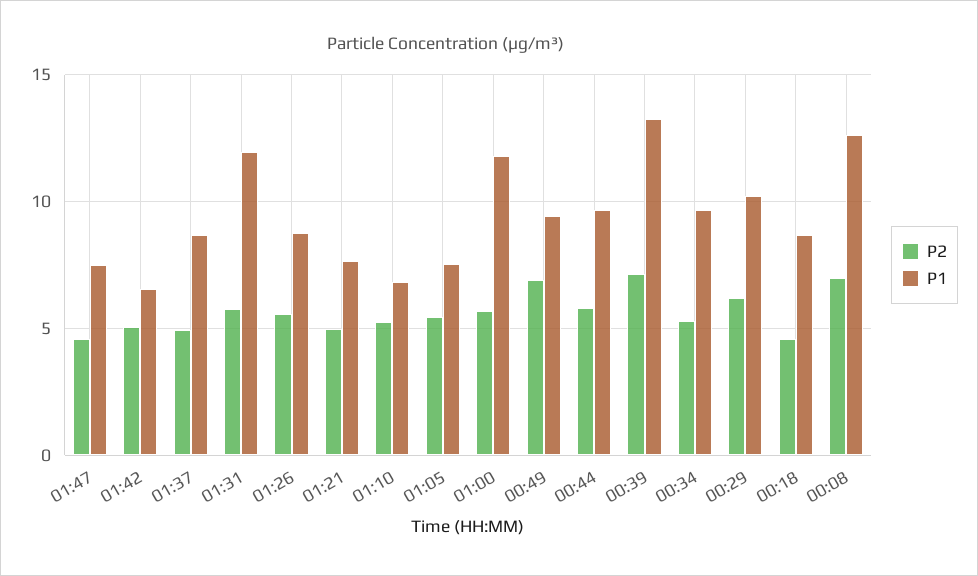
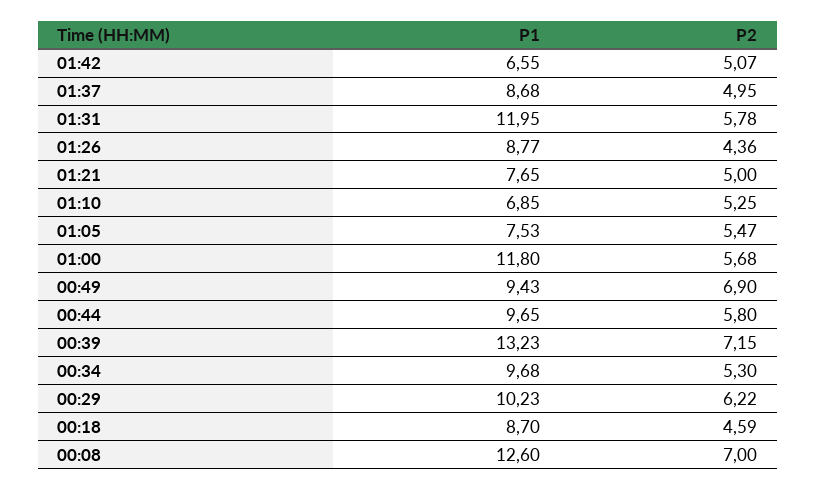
P2, 01:47: 4.5 -> none
P1, 01:47: 7.5 -> none
P2, 01:26: 5.5 -> 4.36

